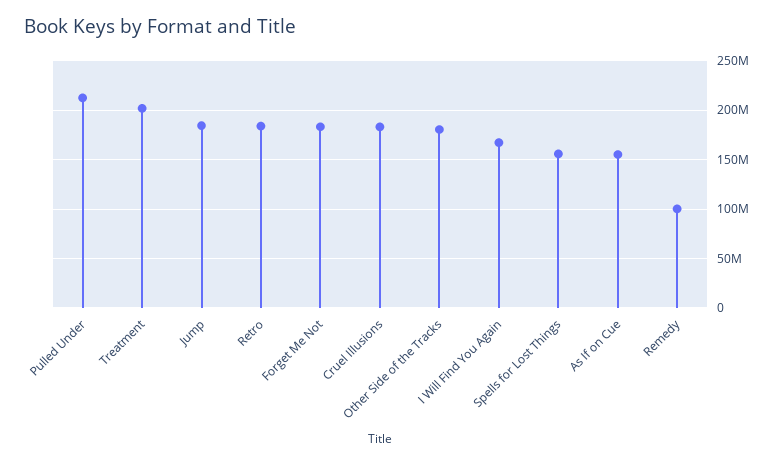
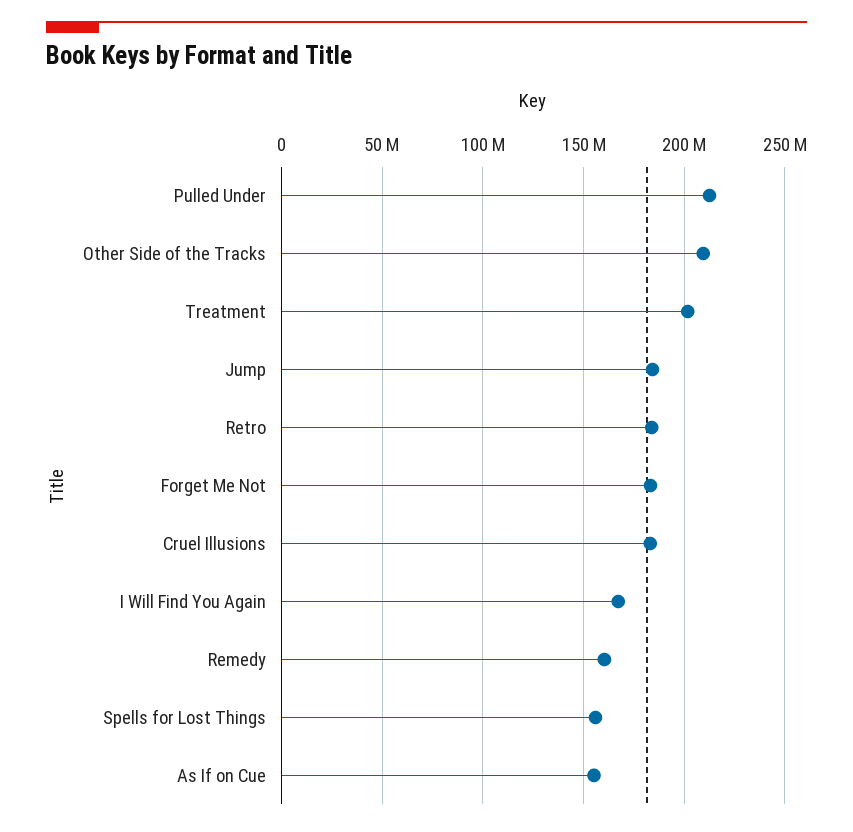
Other Side of the Tracks: 180000000 -> 210000000
Remedy: 100000000 -> 160000000

